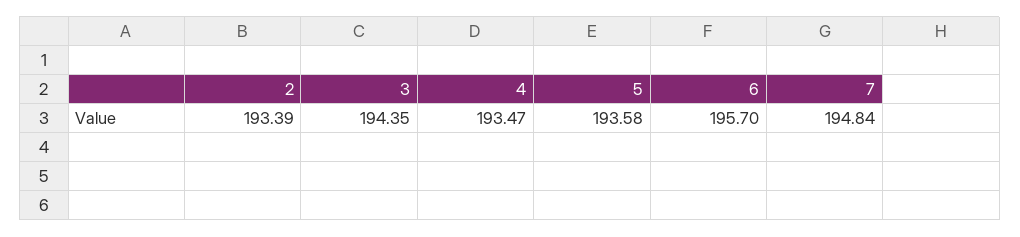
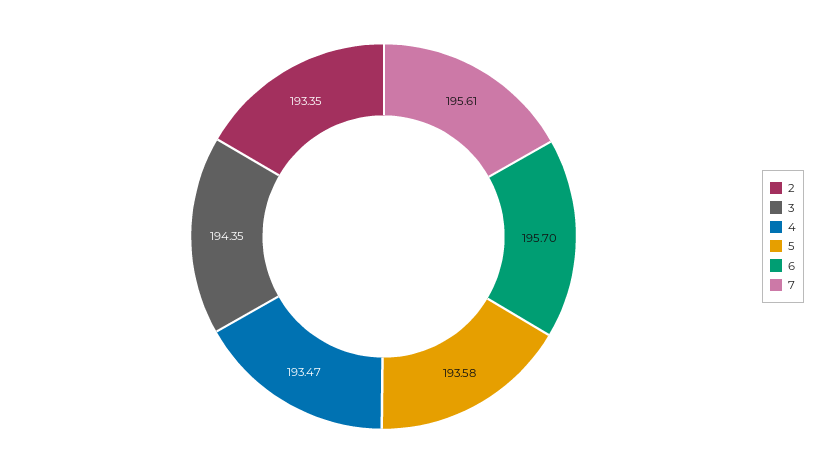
2: 193.39 -> 193.35
7: 194.84 -> 195.61

